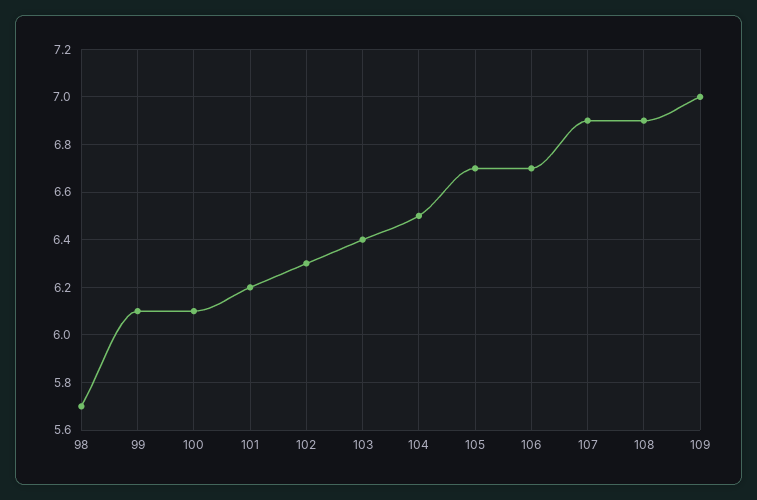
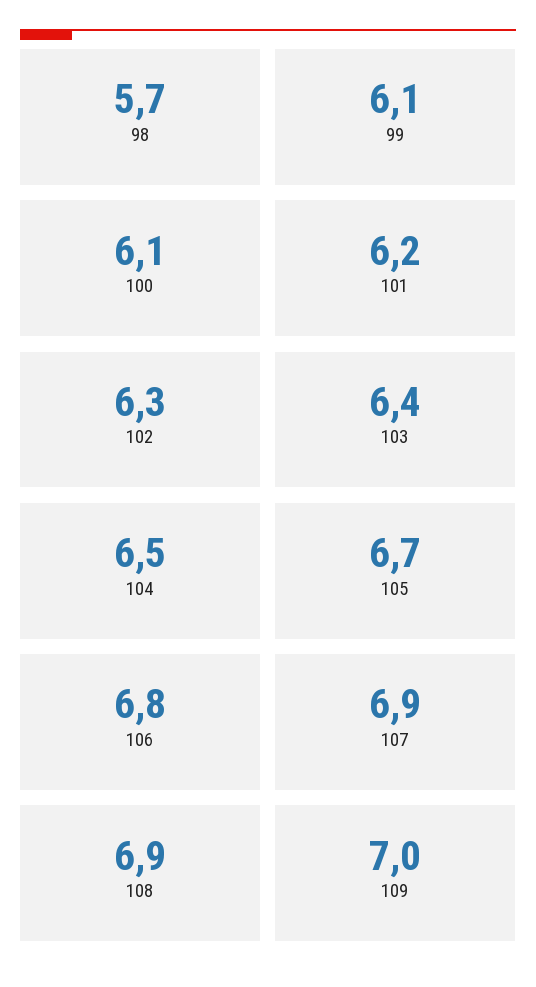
106: 6.7 -> 6.8

